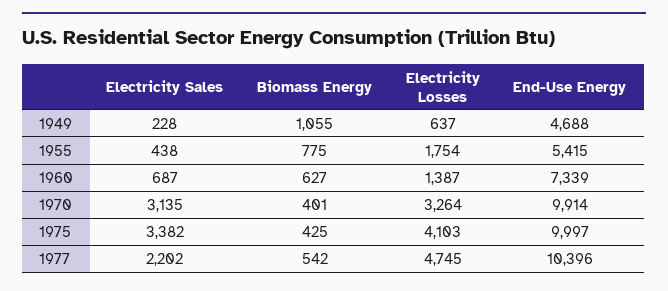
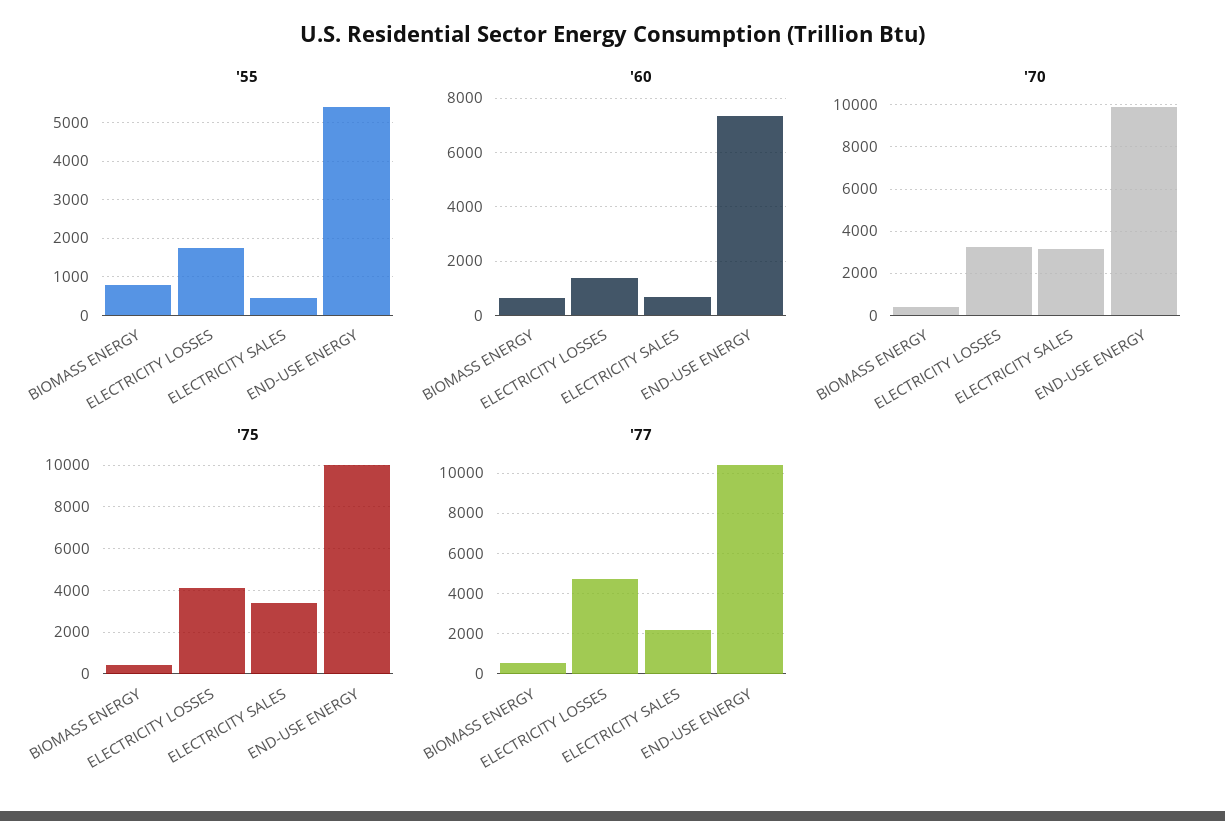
1949, Electricity Sales: 228 -> none
1949, Biomass Energy: 1055 -> none
1949, Electricity Losses: 637 -> none
1949, End-Use Energy: 4688 -> none

